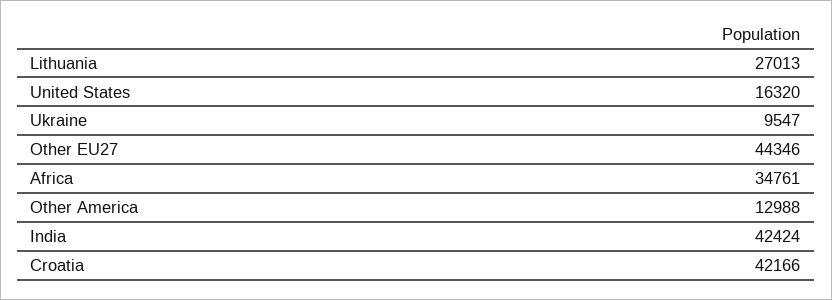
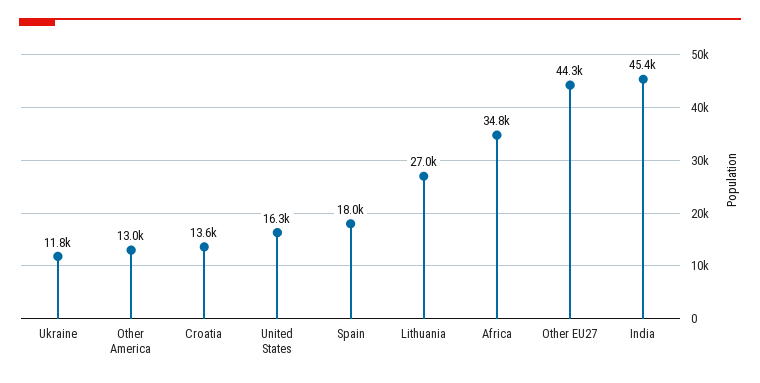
Ukraine: 9547 -> 11800
India: 42424 -> 45400
Croatia: 42166 -> 13600
Spain: none -> 18000

